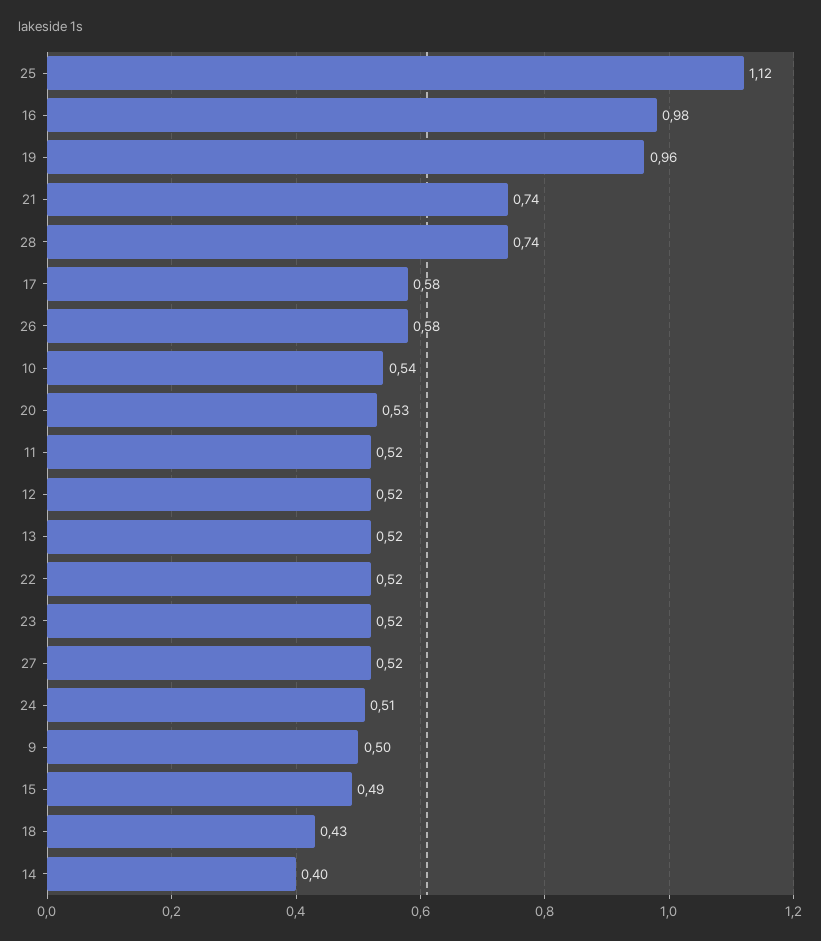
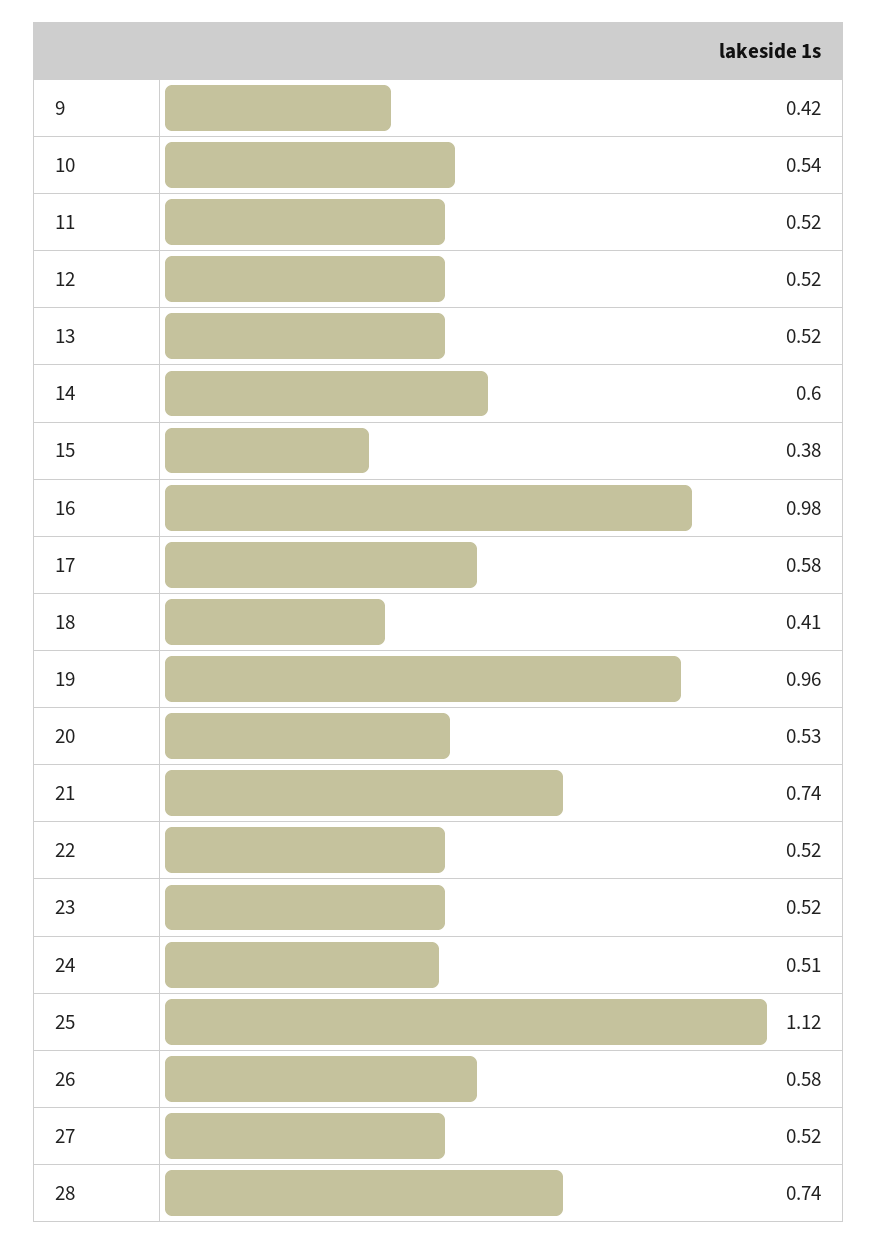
9: 0.5 -> 0.42
15: 0.49 -> 0.38
18: 0.43 -> 0.41
14: 0.4 -> 0.6

